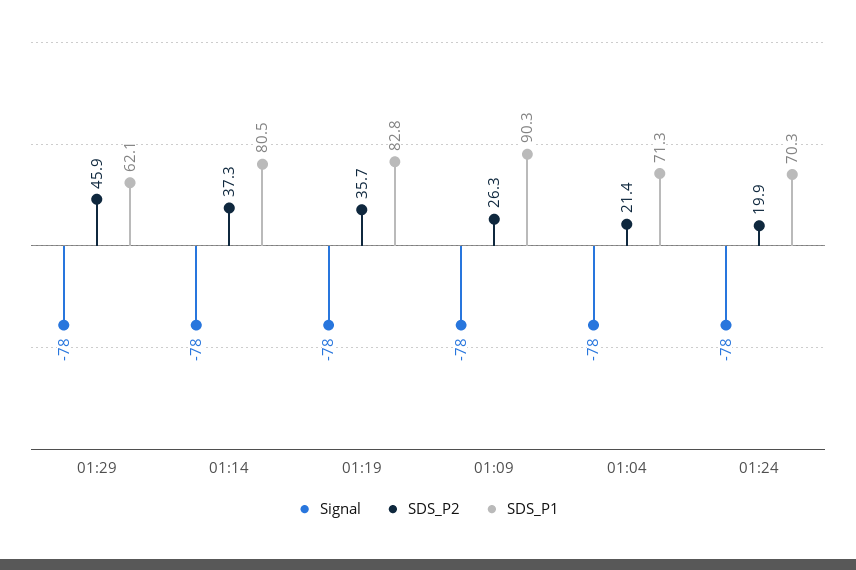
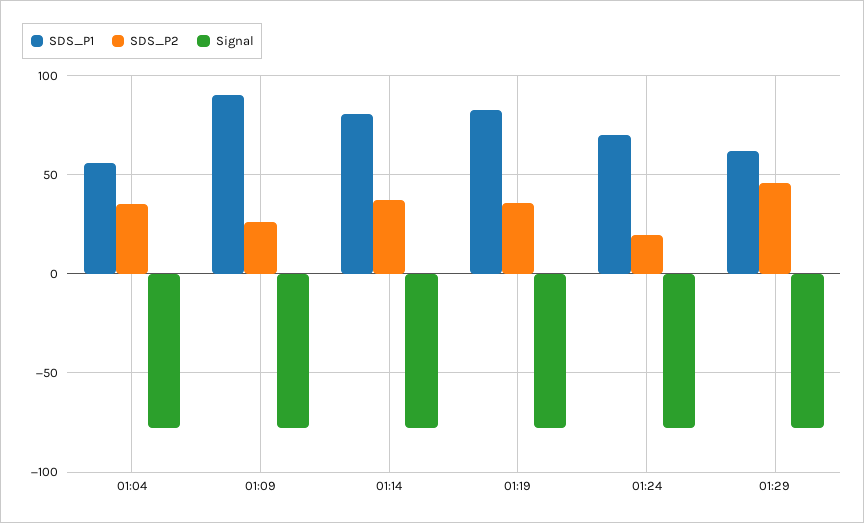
SDS_P2, 01:04: 21.4 -> 35
SDS_P1, 01:04: 71.3 -> 55

